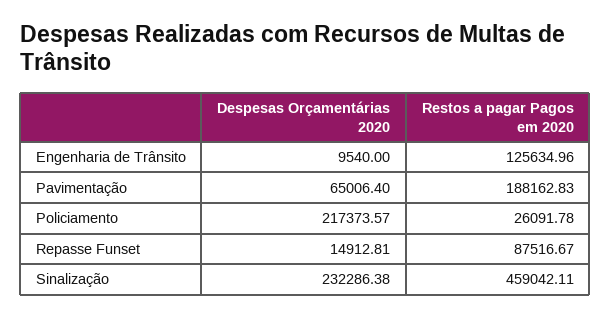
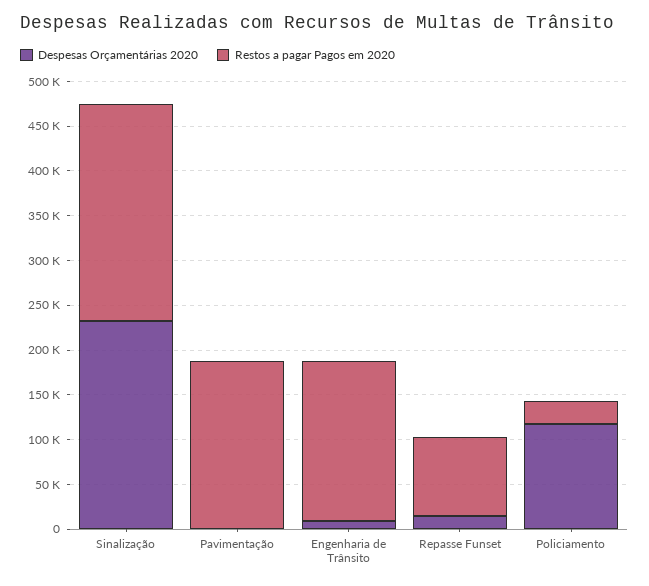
Restos a pagar Pagos em 2020, Engenharia de Trânsito: 125634.96 -> 180000
Despesas Orçamentárias 2020, Pavimentação: 65006.4 -> 0
Despesas Orçamentárias 2020, Policiamento: 217373.57 -> 120000
Restos a pagar Pagos em 2020, Sinalização: 459042.11 -> 240000

